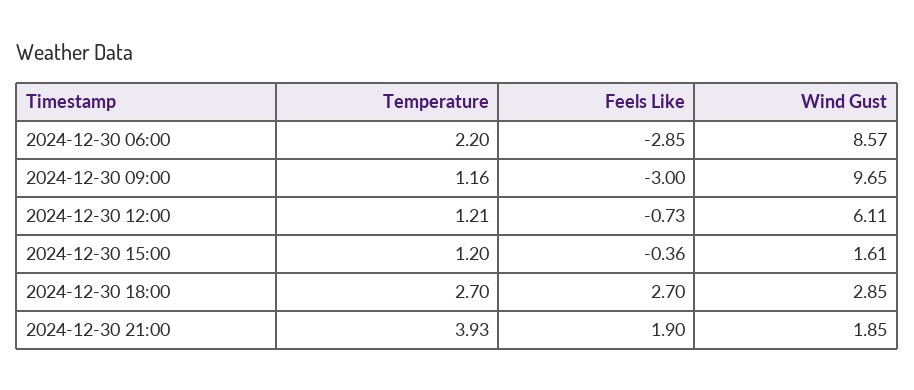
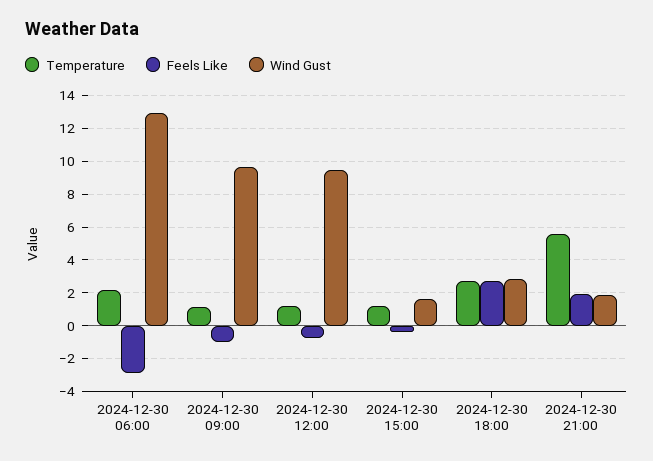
Wind Gust, 2024-12-30 06:00: 8.57 -> 13
Feels Like, 2024-12-30 09:00: -3 -> -1
Wind Gust, 2024-12-30 12:00: 6.11 -> 9.5
Temperature, 2024-12-30 21:00: 3.93 -> 5.5

